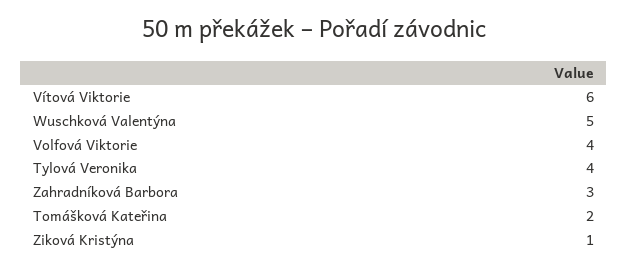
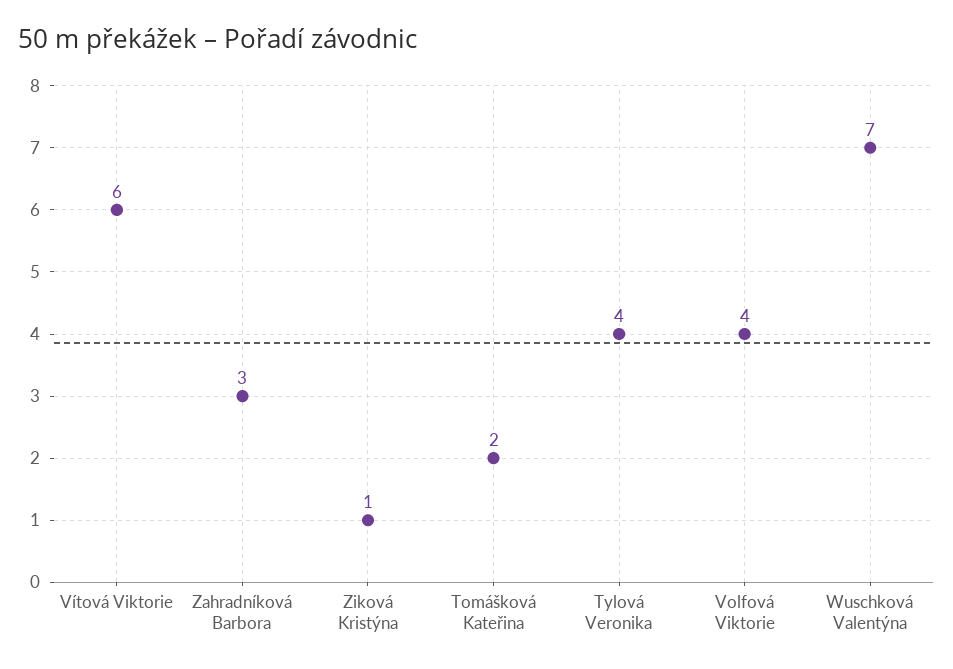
Wuschková Valentýna: 5 -> 7

